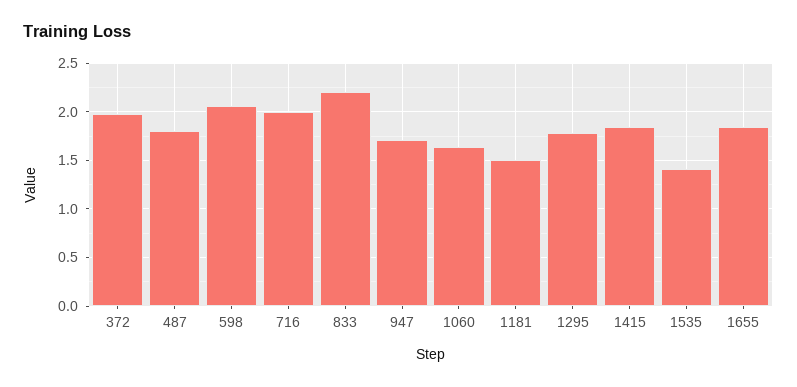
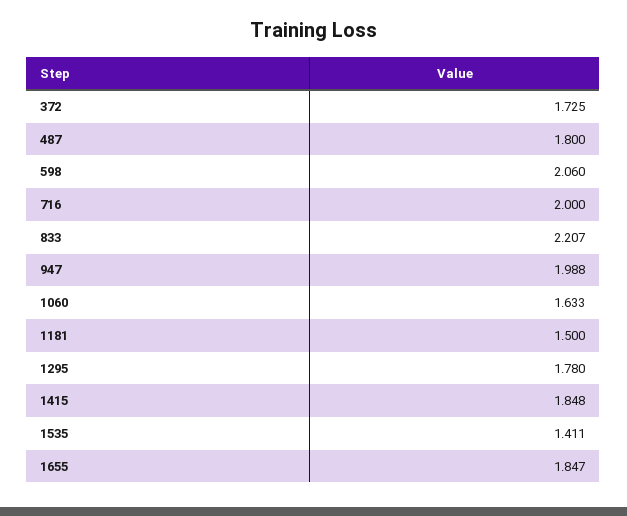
372: 2 -> 1.725
947: 1.7 -> 1.988

